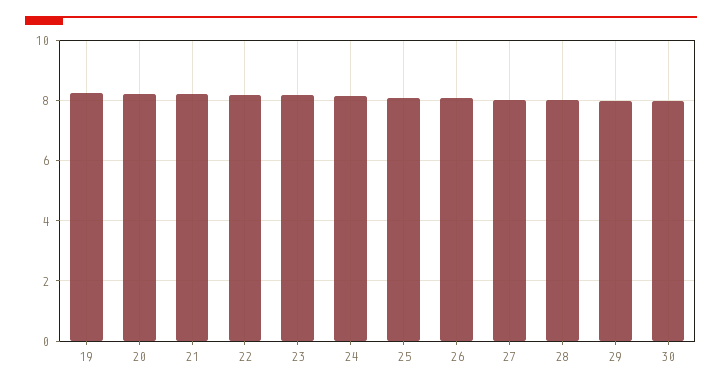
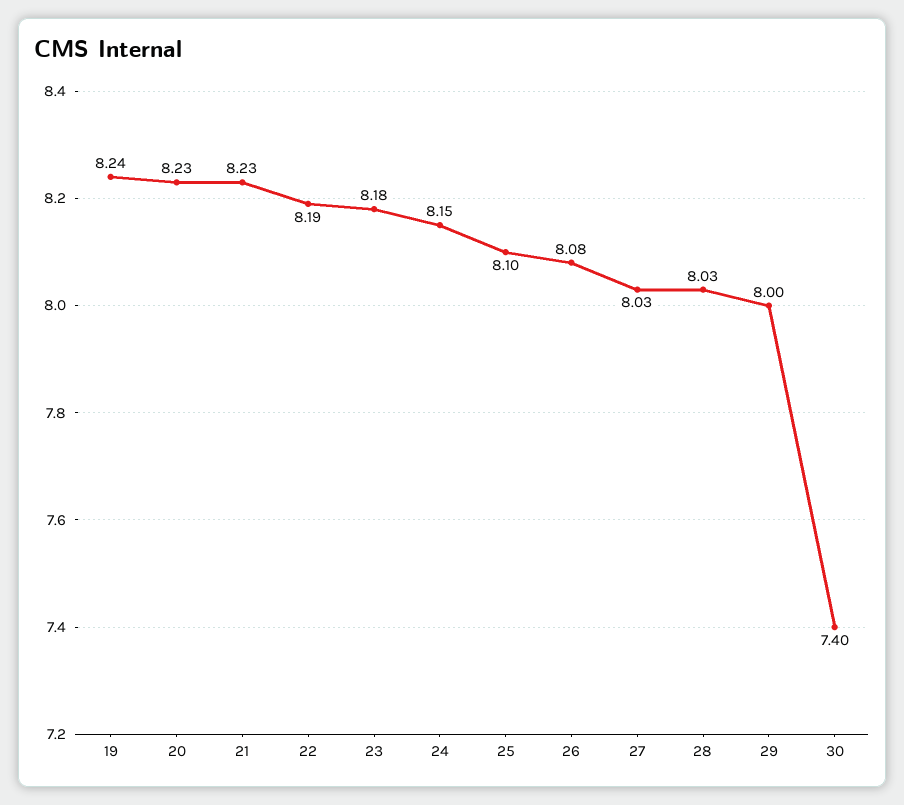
30: 8 -> 7.4

